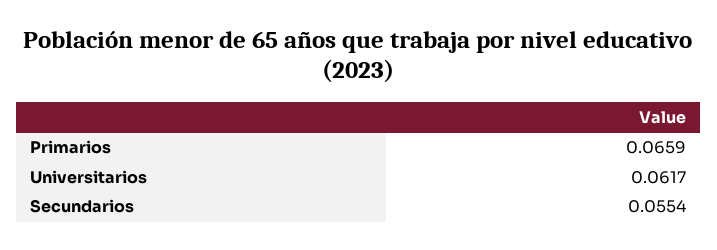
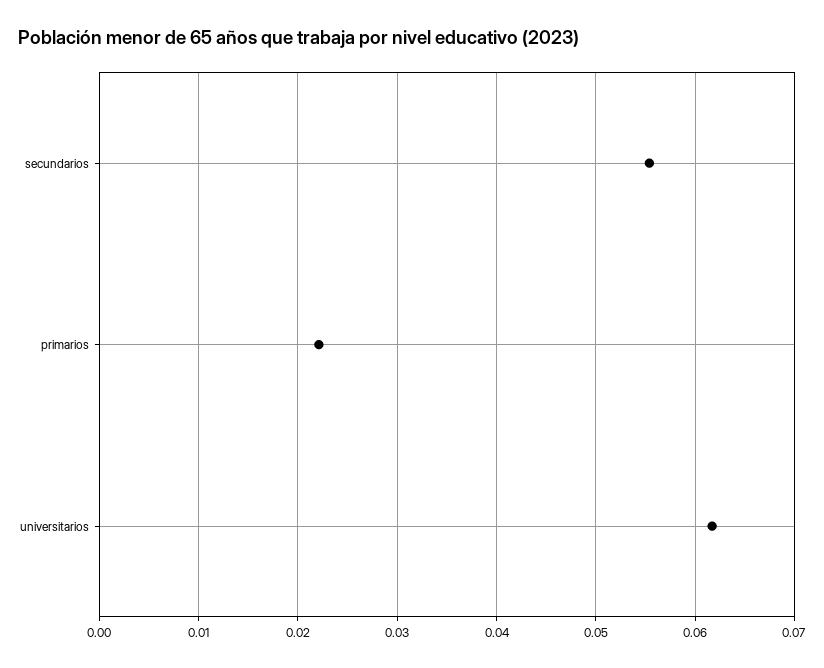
Primarios: 0.0659 -> 0.022

